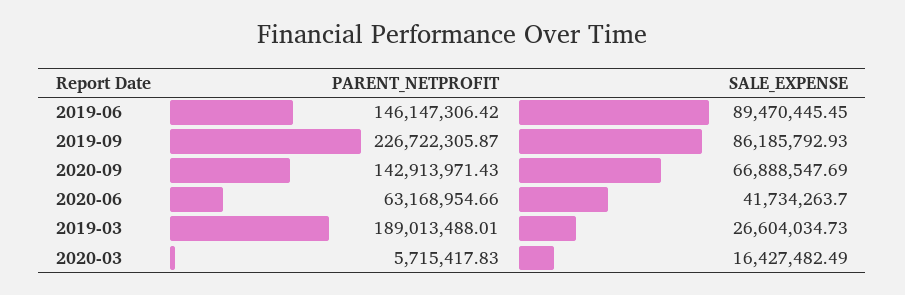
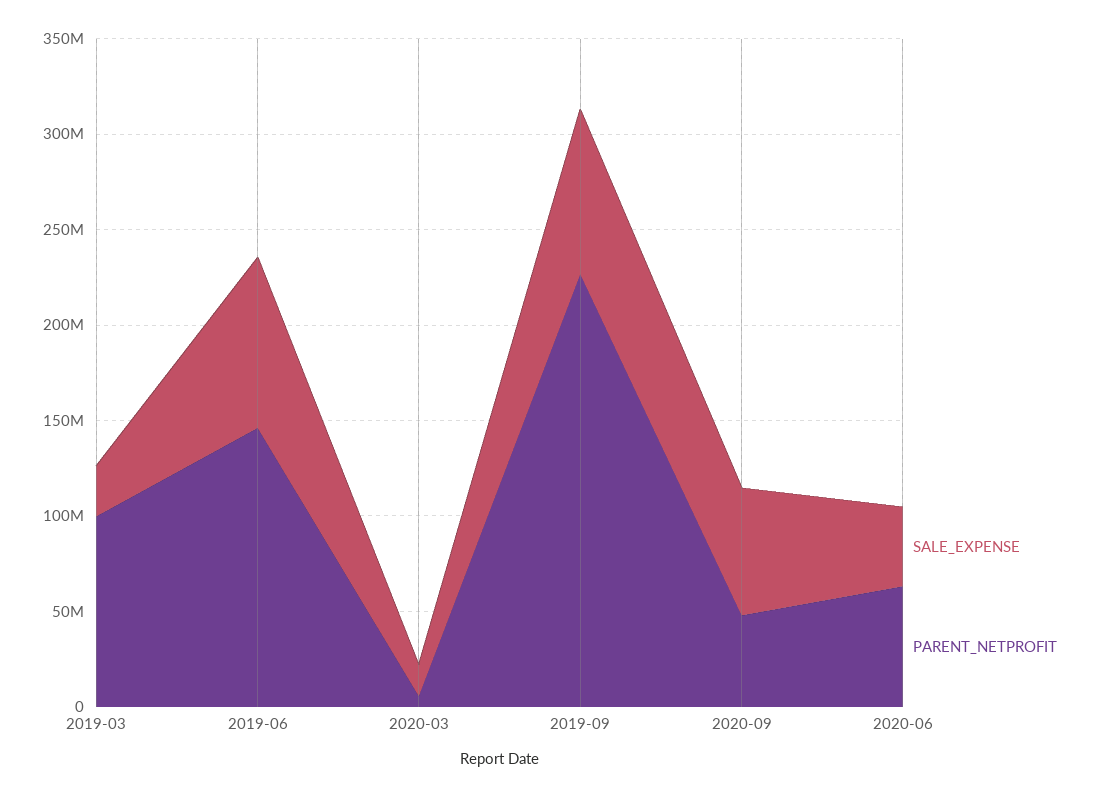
PARENT_NETPROFIT, 2020-09: 142913971.43 -> 50000000
PARENT_NETPROFIT, 2019-03: 189013488.01 -> 100000000

